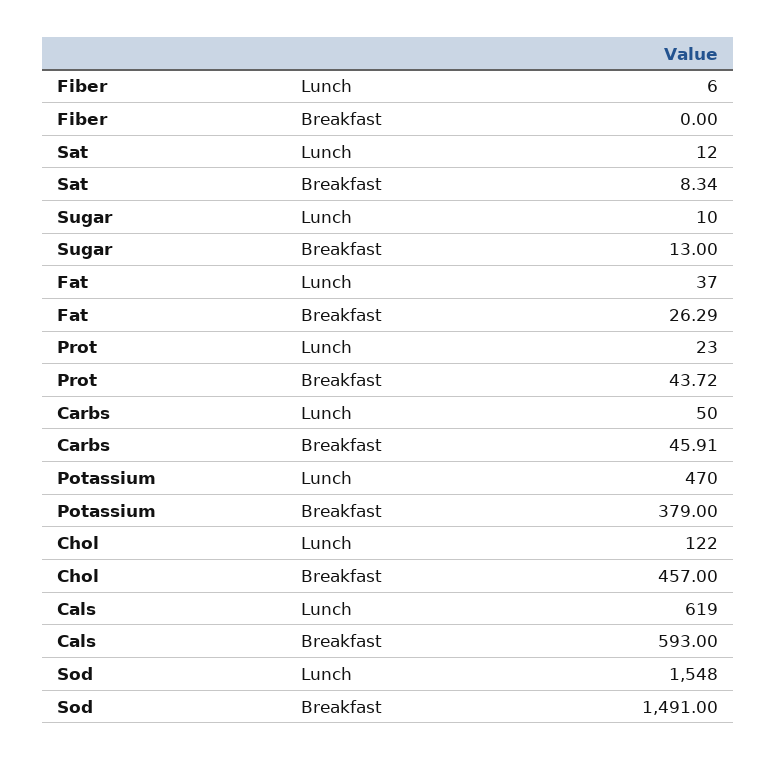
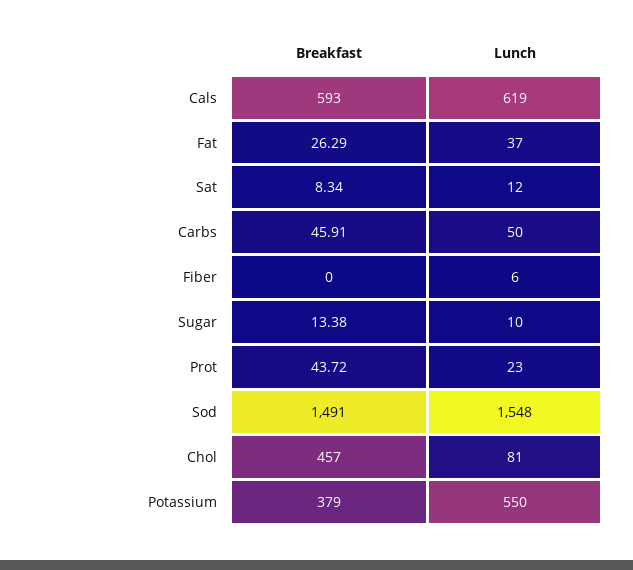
Sugar, Breakfast: 13 -> 13.38
Potassium, Lunch: 470 -> 550
Chol, Lunch: 122 -> 81

